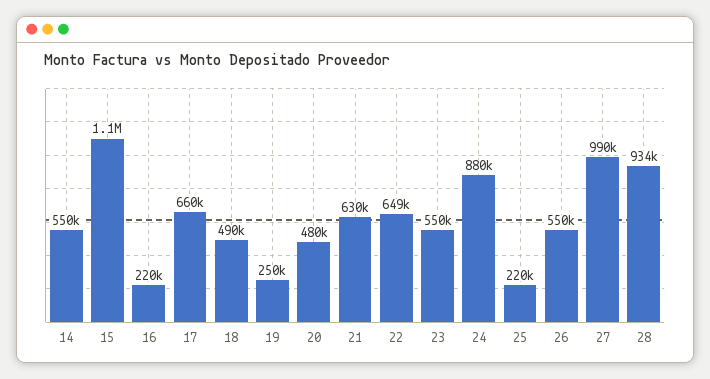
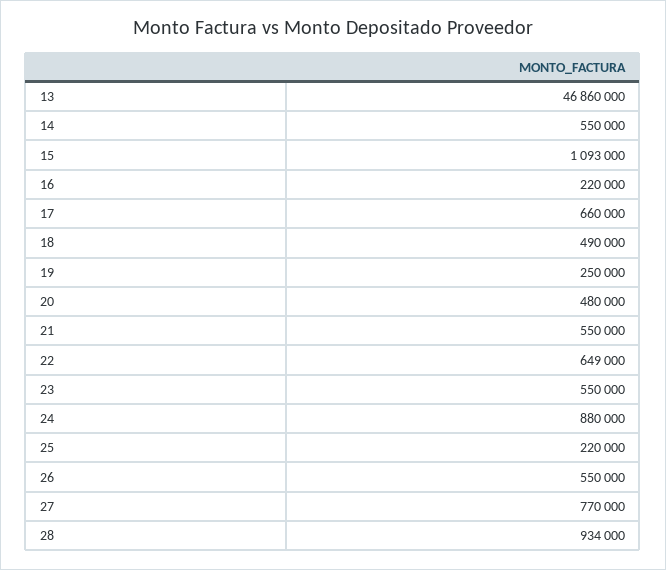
15: 1100000 -> 1093000
21: 630000 -> 550000
27: 990000 -> 770000
13: none -> 46860000

